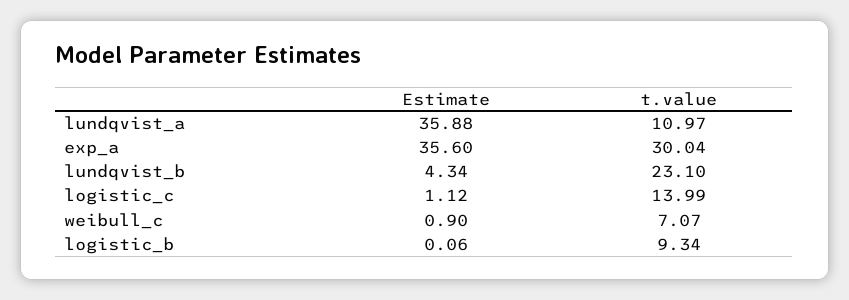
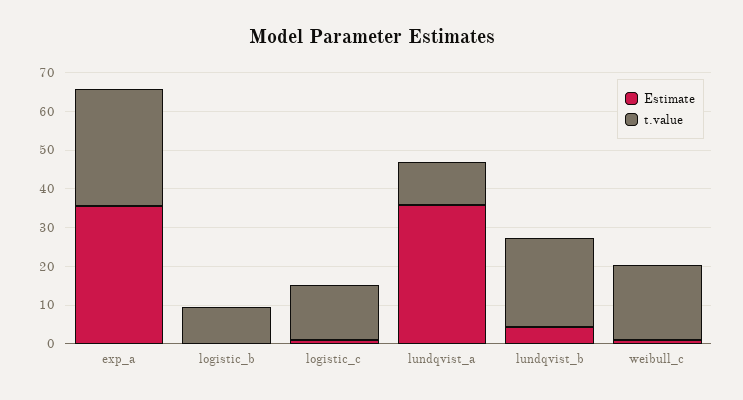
t.value, weibull_c: 7.07 -> 20

